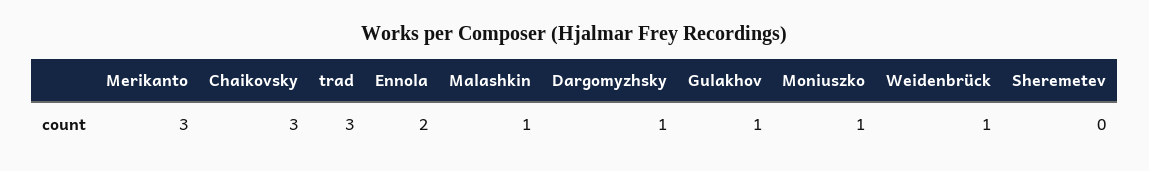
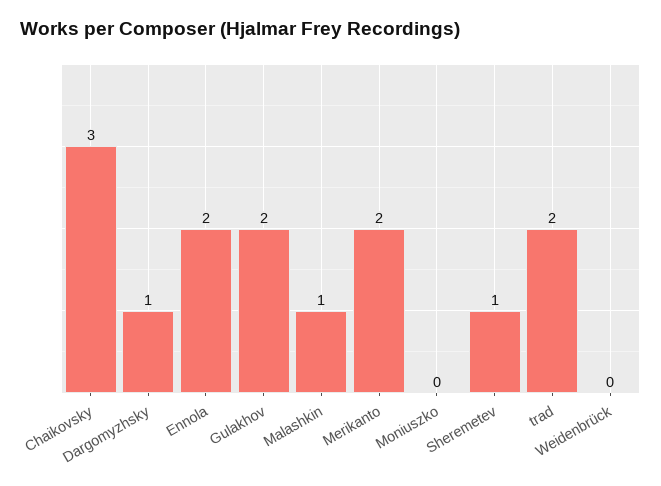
Merikanto: 3 -> 2
trad: 3 -> 2
Gulakhov: 1 -> 2
Moniuszko: 1 -> 0
Weidenbrück: 1 -> 0
Sheremetev: 0 -> 1

